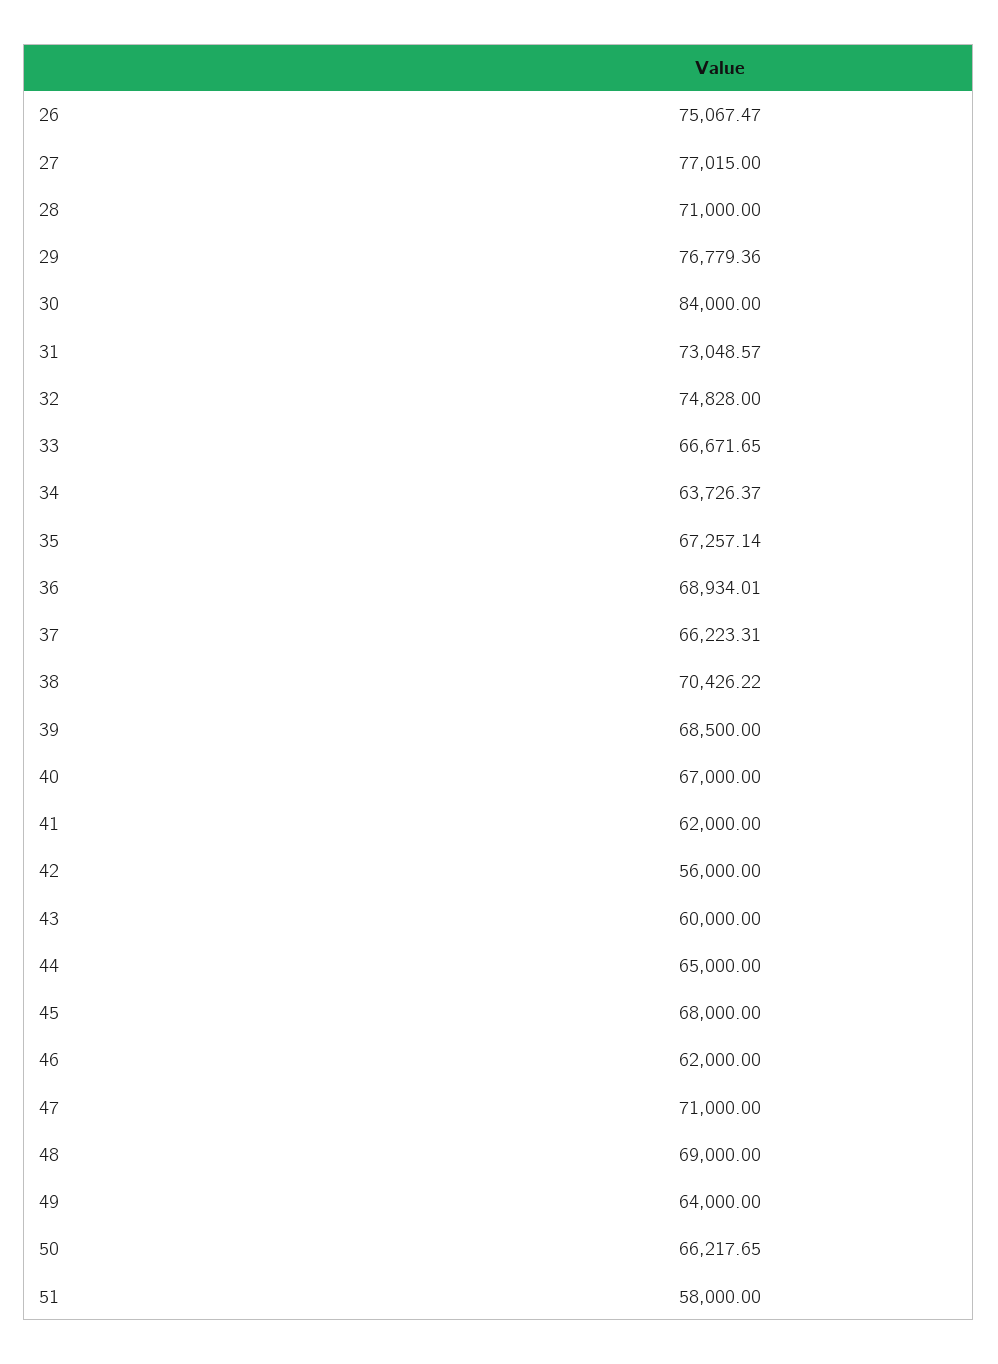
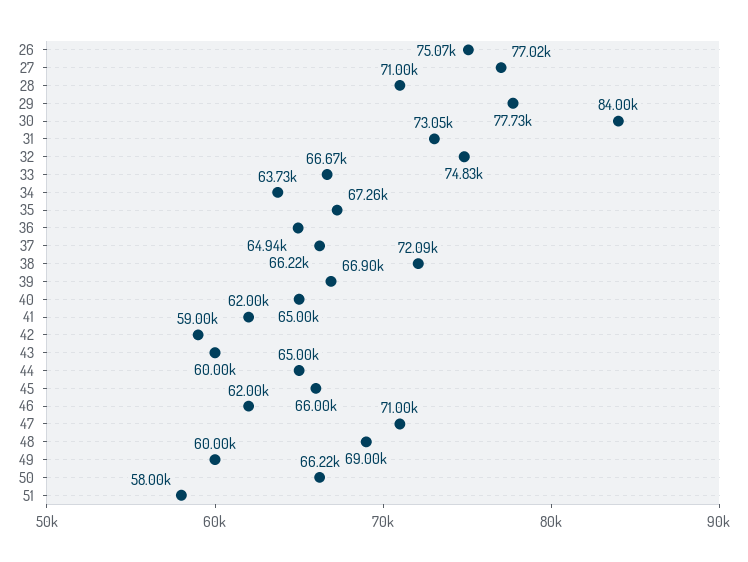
29: 76779.36 -> 77730
36: 68934.01 -> 64940
38: 70426.22 -> 72090
39: 68500 -> 66900
40: 67000 -> 65000
42: 56000 -> 59000
45: 68000 -> 66000
49: 64000 -> 60000

